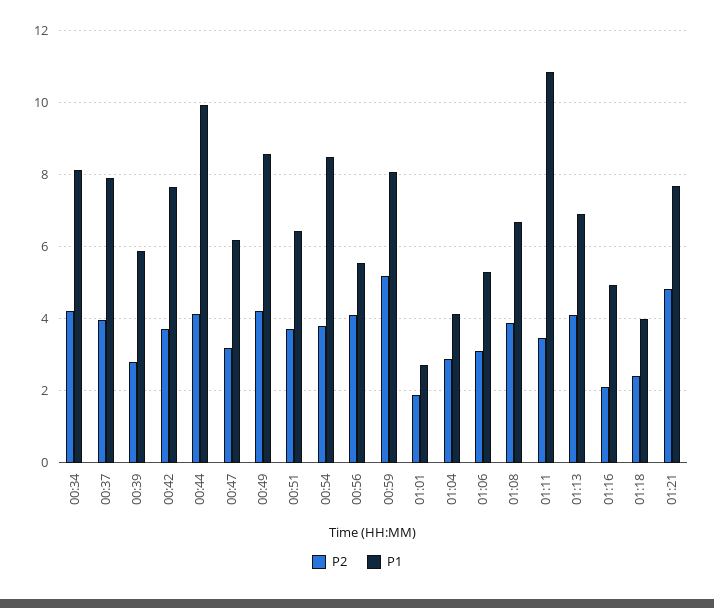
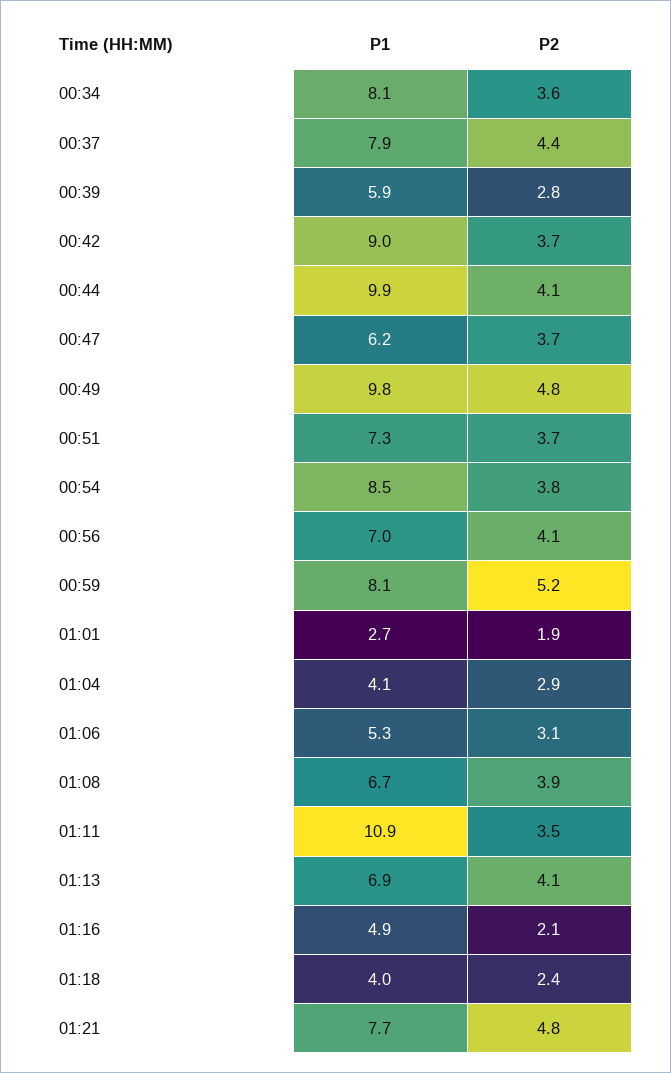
P2, 00:34: 4.2 -> 3.6
P2, 00:37: 4 -> 4.4
P1, 00:42: 7.6 -> 9
P2, 00:47: 3.2 -> 3.7
P2, 00:49: 4.2 -> 4.8
P1, 00:49: 8.6 -> 9.8
P1, 00:51: 6.4 -> 7.3
P1, 00:56: 5.6 -> 7

